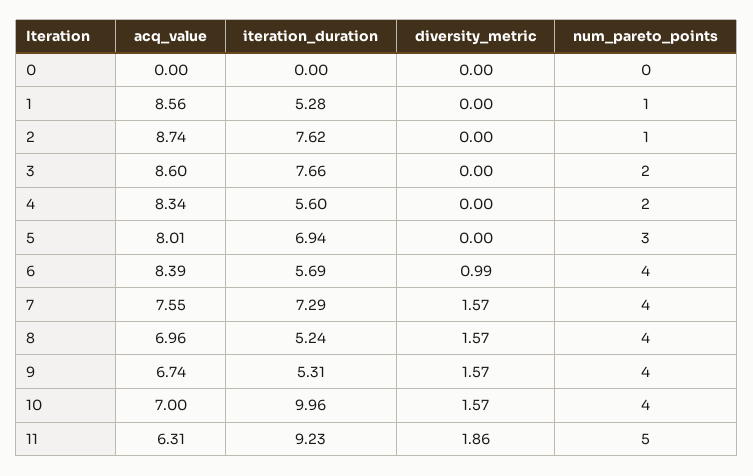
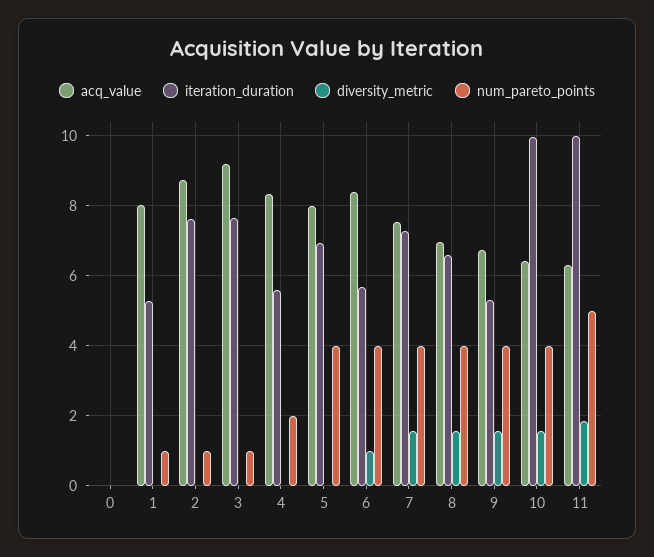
acq_value, 1: 8.56 -> 8
acq_value, 3: 8.6 -> 9.2
num_pareto_points, 3: 2 -> 1
num_pareto_points, 5: 3 -> 4
iteration_duration, 8: 5.24 -> 6.6
acq_value, 10: 7 -> 6.4
iteration_duration, 11: 9.23 -> 10

